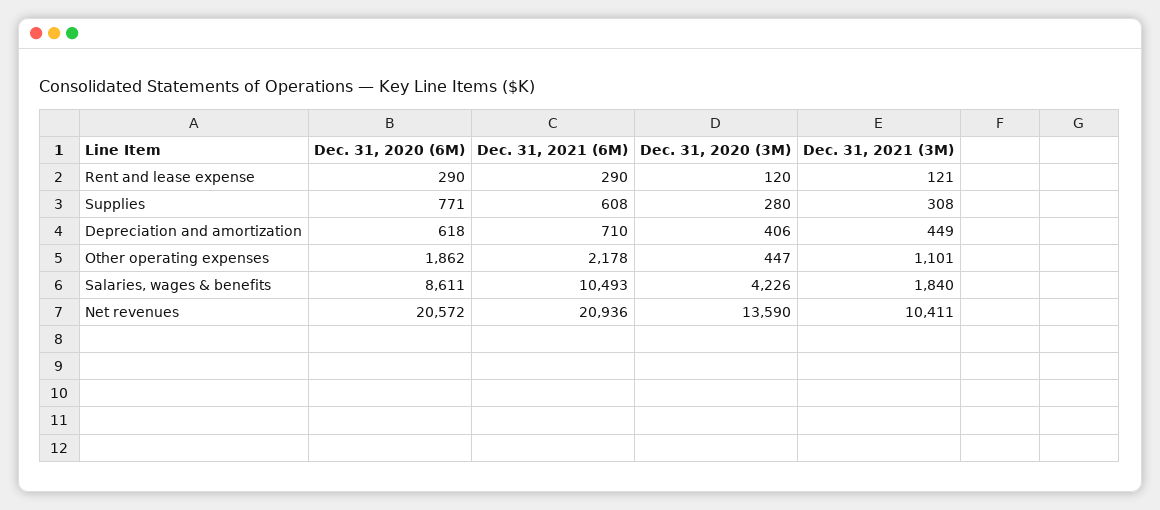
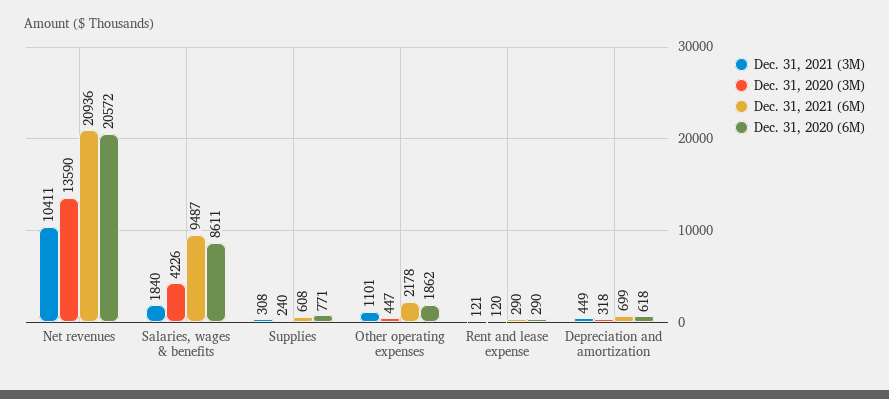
Dec. 31, 2020 (3M), Supplies: 280 -> 240
Dec. 31, 2021 (6M), Depreciation and amortization: 710 -> 699
Dec. 31, 2020 (3M), Depreciation and amortization: 406 -> 318
Dec. 31, 2021 (6M), Salaries, wages & benefits: 10493 -> 9487

